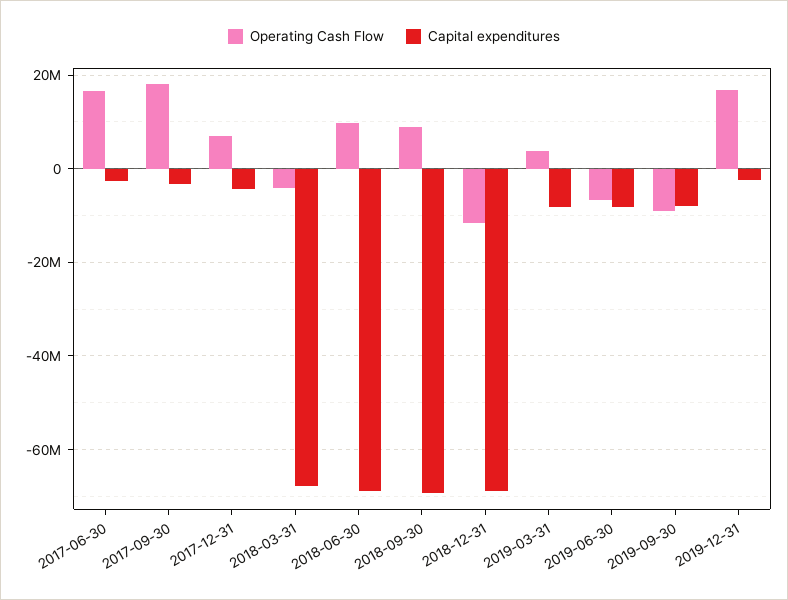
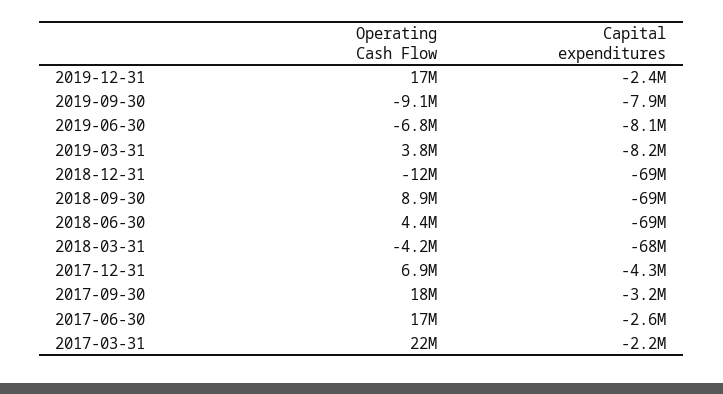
Operating Cash Flow, 2018-06-30: 10000000 -> 4400000
Operating Cash Flow, 2017-03-31: none -> 22000000
Capital expenditures, 2017-03-31: none -> -2200000

